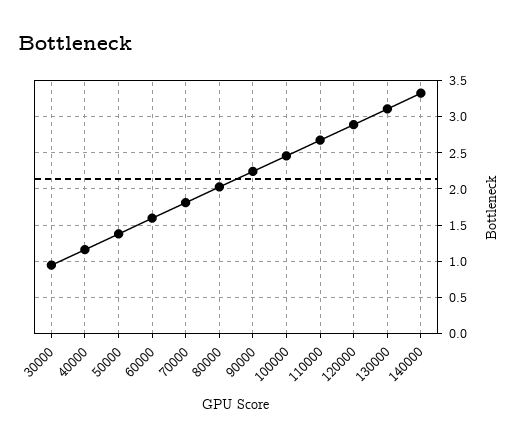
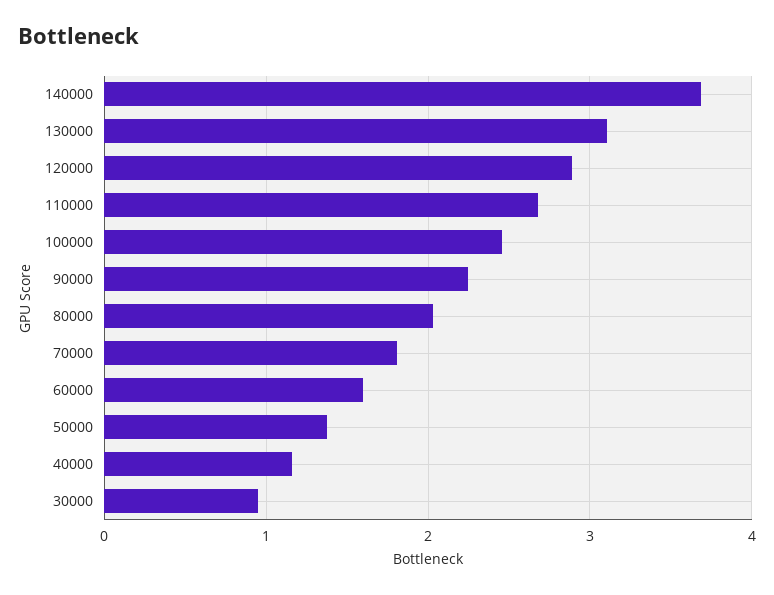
140000: 3.3 -> 3.7

